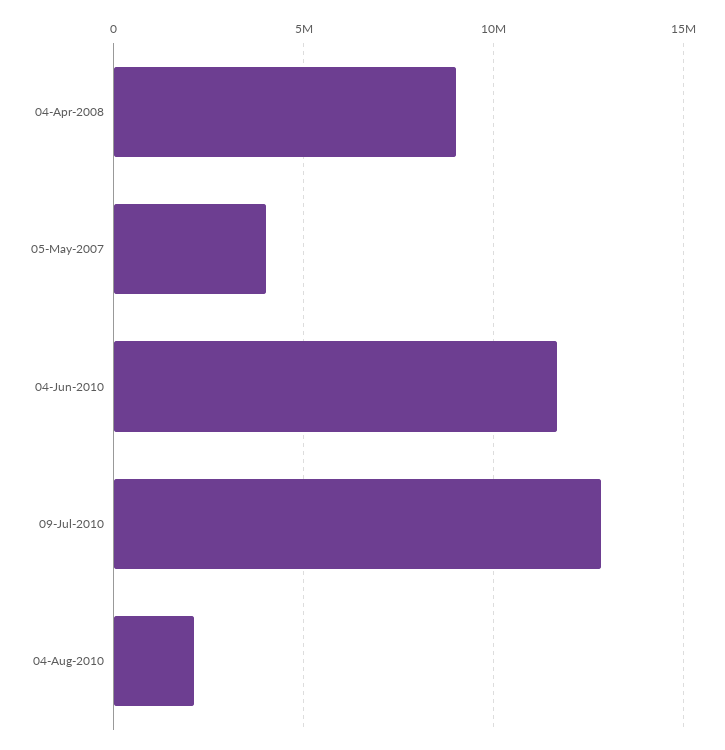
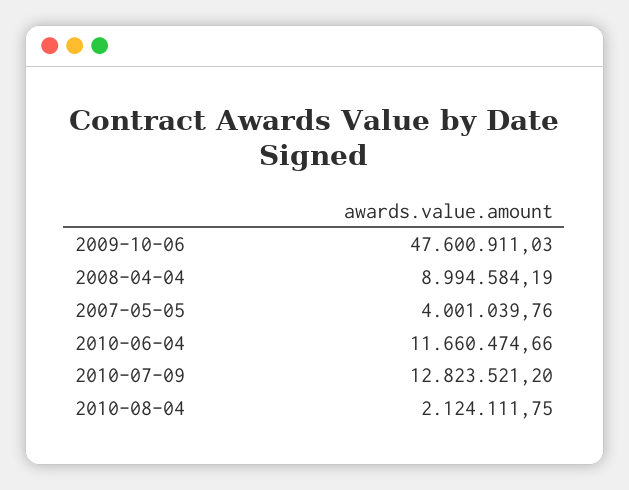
2009-10-06: none -> 47600911.03

